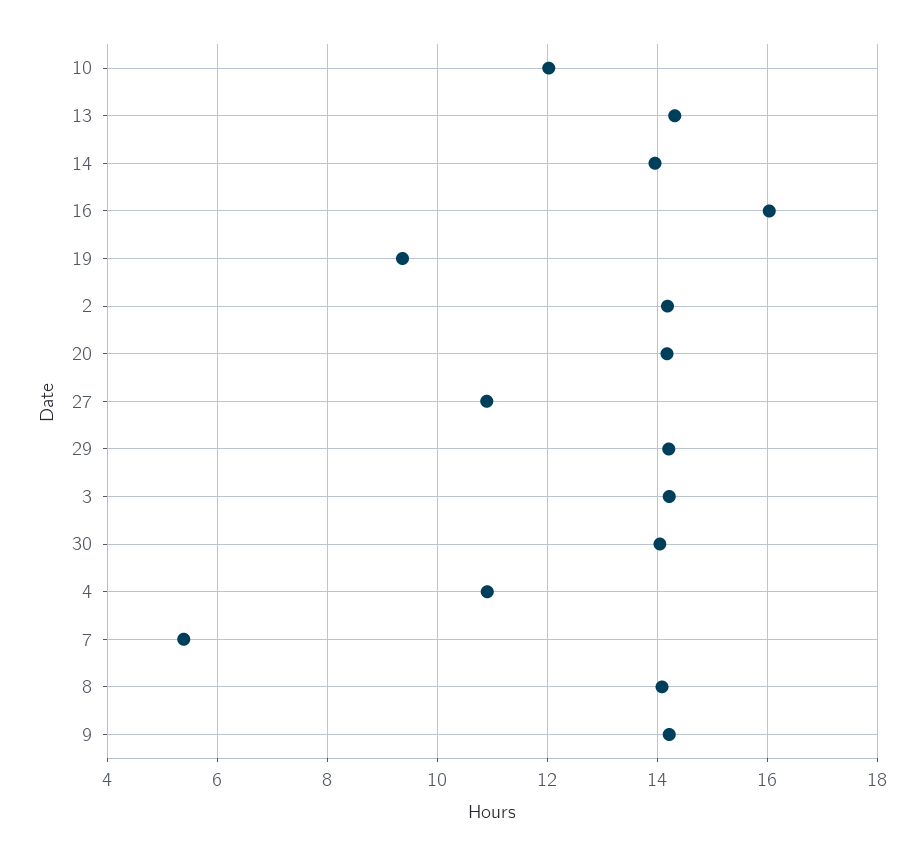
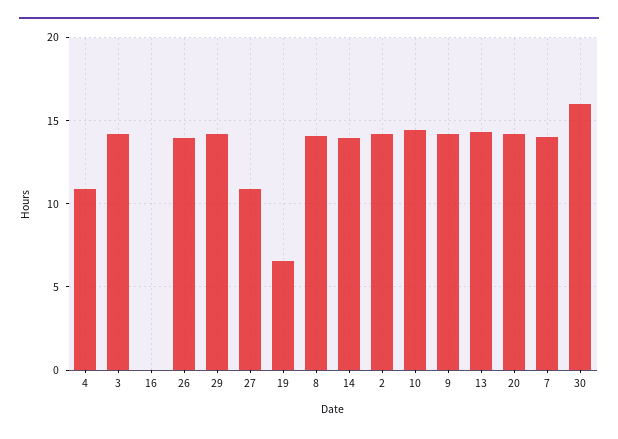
10: 12 -> 14.5
16: 16 -> 0
19: 9.4 -> 6.5
30: 14 -> 16
7: 5.4 -> 14
26: none -> 14

